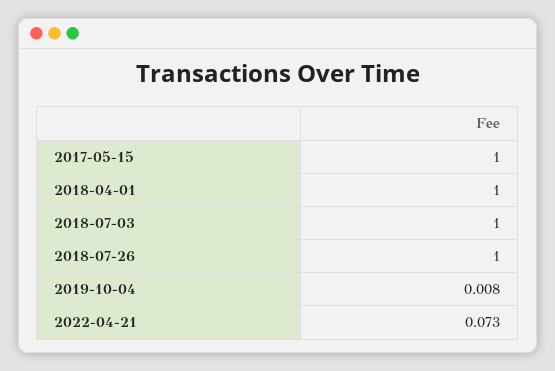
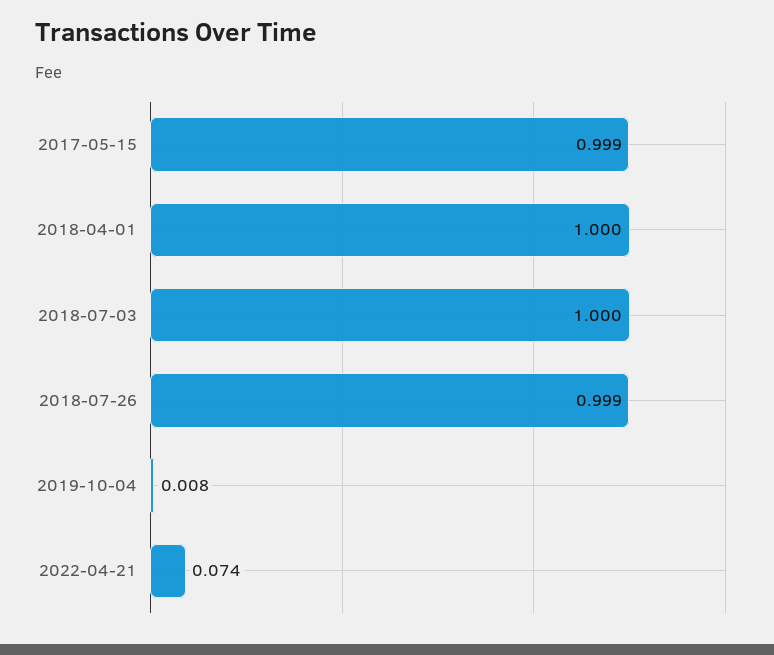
2017-05-15: 1 -> 0.999
2018-07-26: 1 -> 0.999
2022-04-21: 0.073 -> 0.074

